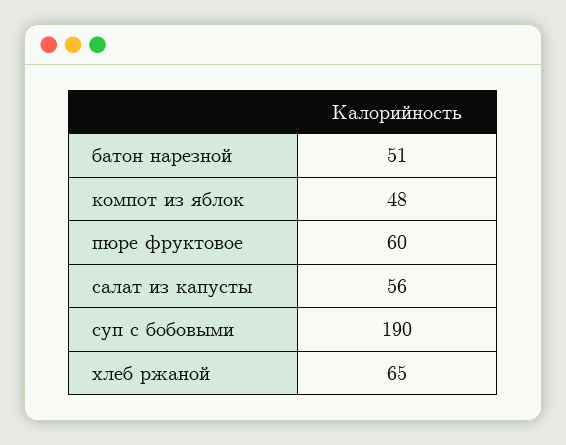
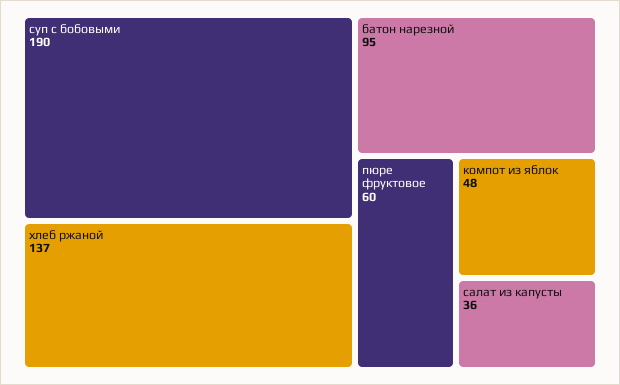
батон нарезной: 51 -> 95
салат из капусты: 56 -> 36
хлеб ржаной: 65 -> 137

